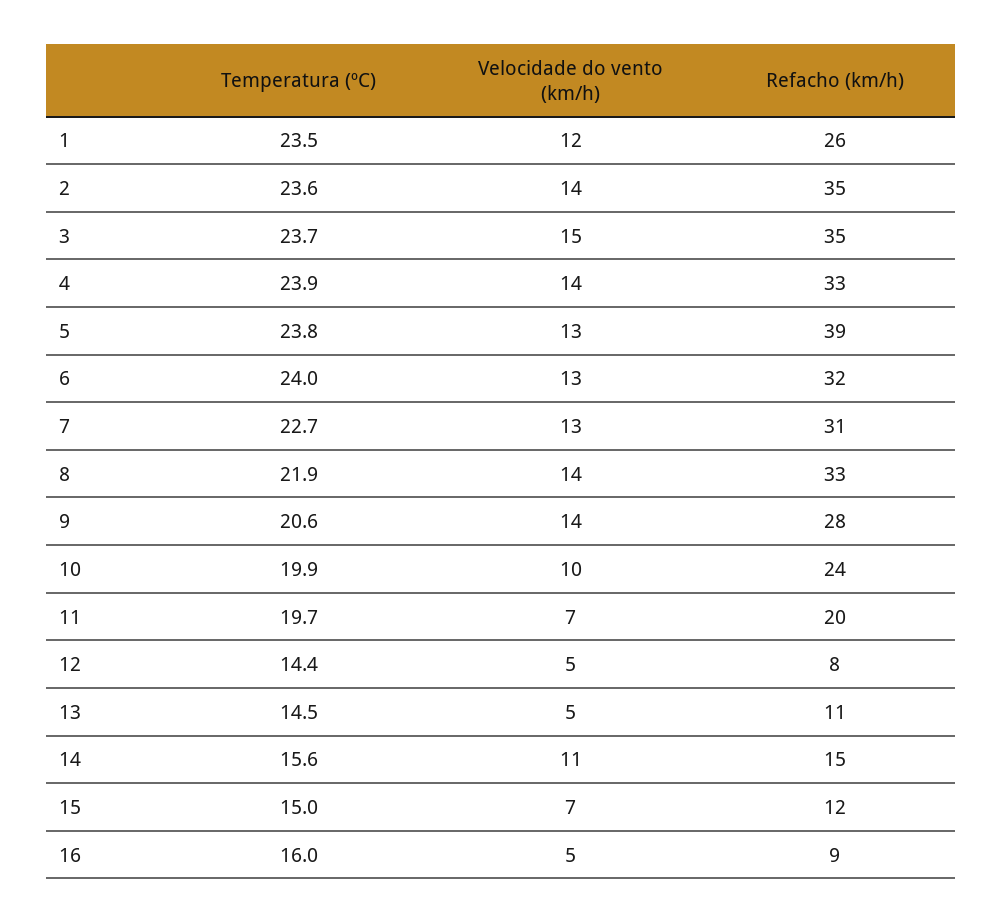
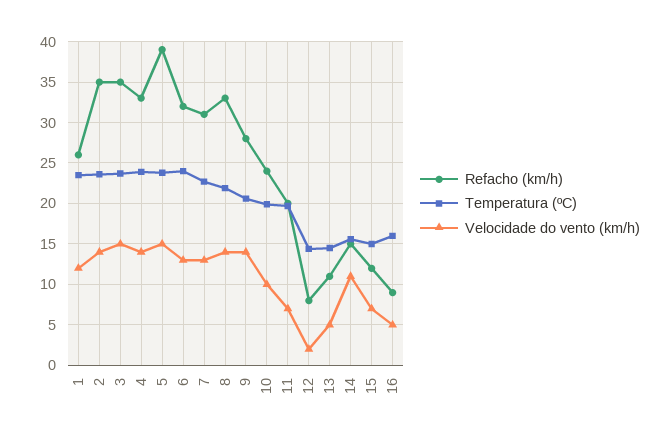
Velocidade do vento (km/h), 5: 13 -> 15
Velocidade do vento (km/h), 12: 5 -> 2

